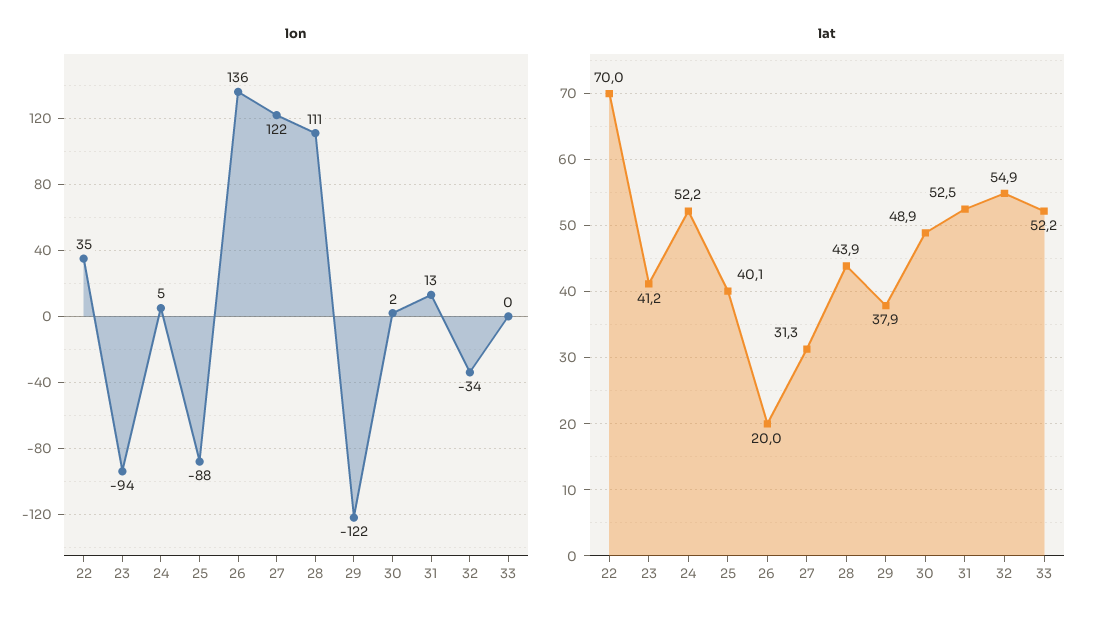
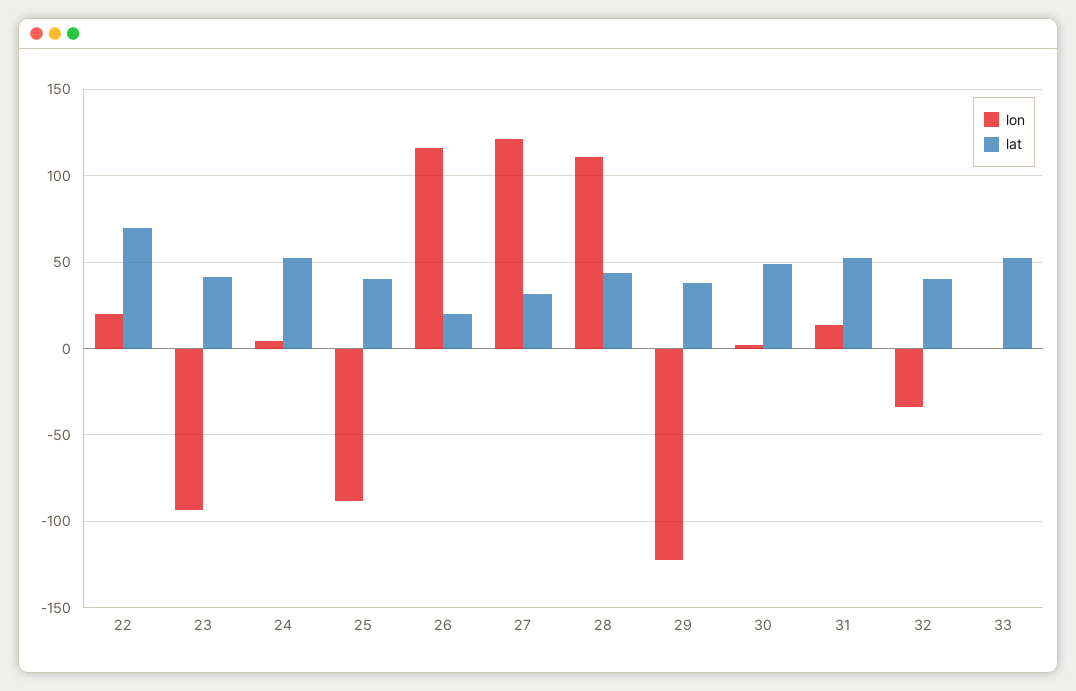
lon, 22: 35 -> 20
lon, 26: 136 -> 115
lat, 32: 54.9 -> 40

